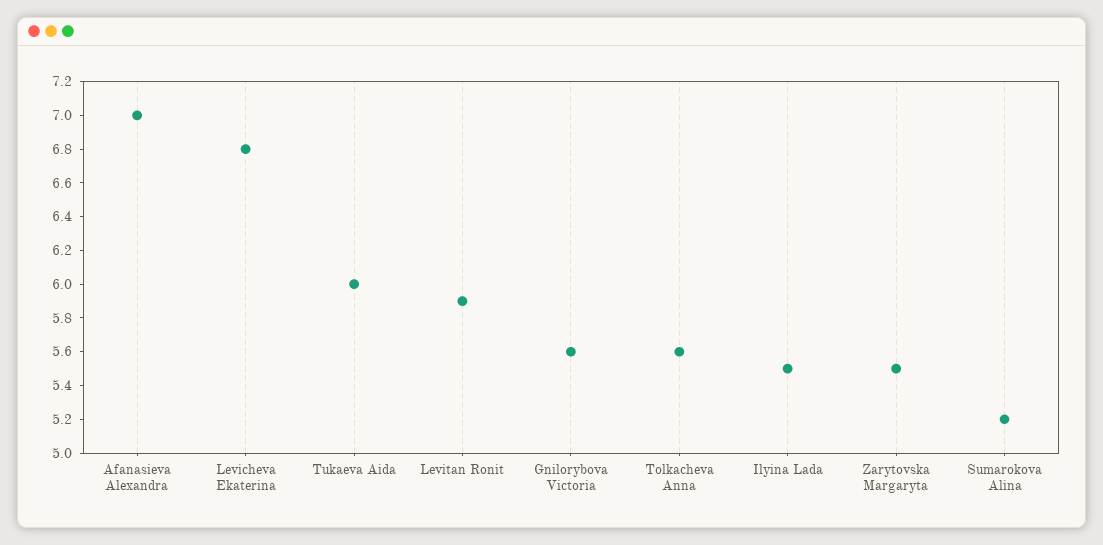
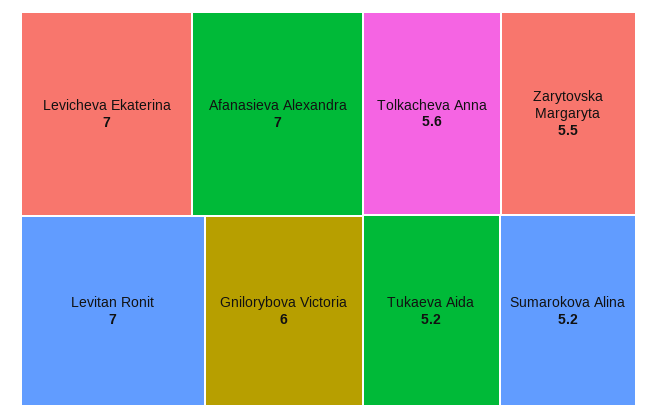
Levicheva Ekaterina: 6.8 -> 7
Tukaeva Aida: 6 -> 5.2
Levitan Ronit: 5.9 -> 7
Gnilorybova Victoria: 5.6 -> 6
Ilyina Lada: 5.5 -> none

